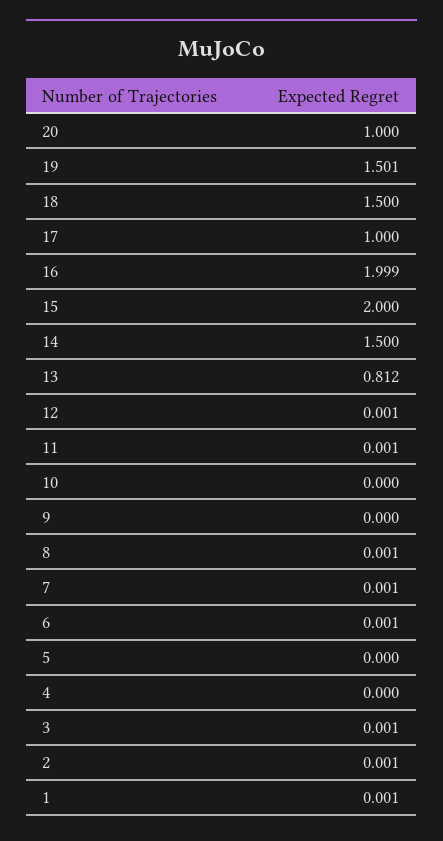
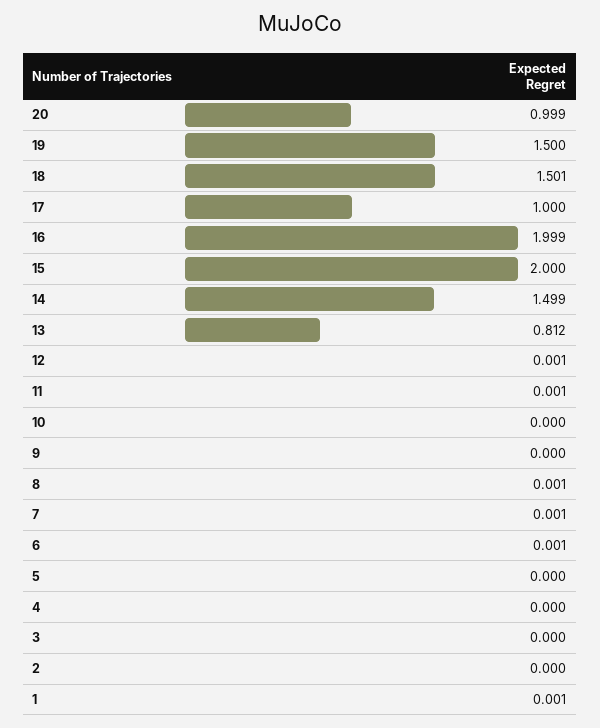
20: 1 -> 0.999
19: 1.501 -> 1.5
18: 1.5 -> 1.501
14: 1.5 -> 1.499
3: 0.001 -> 0
2: 0.001 -> 0

